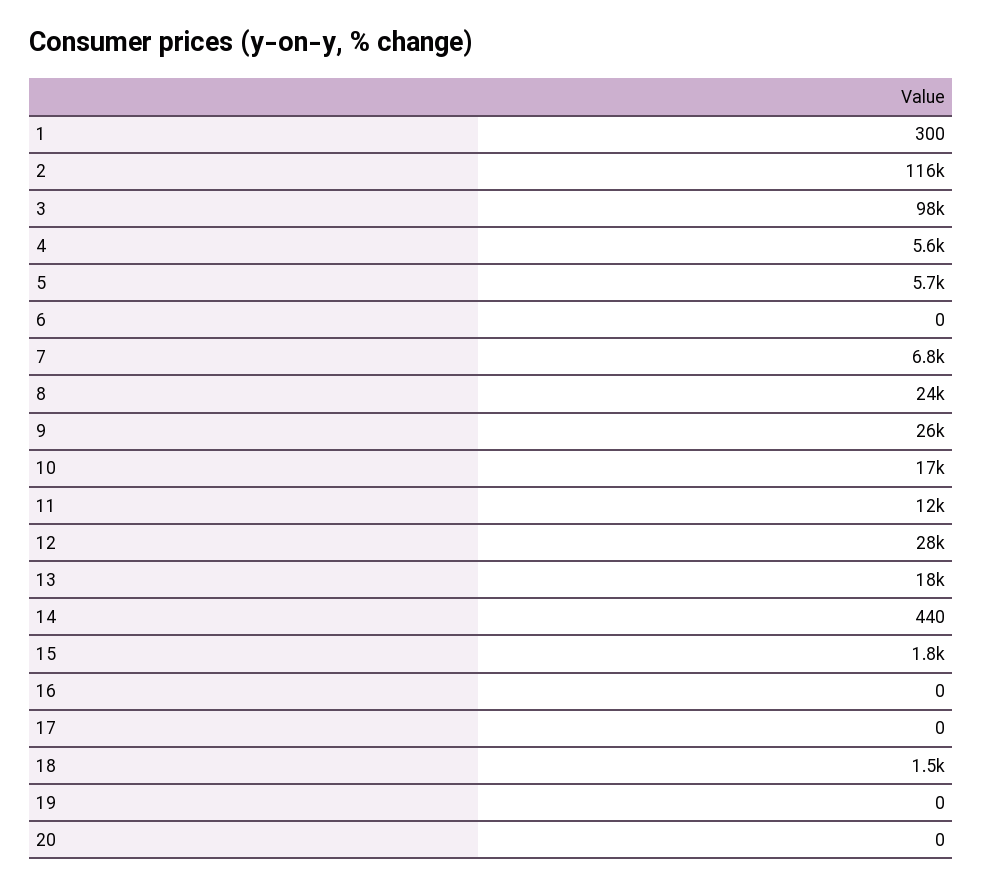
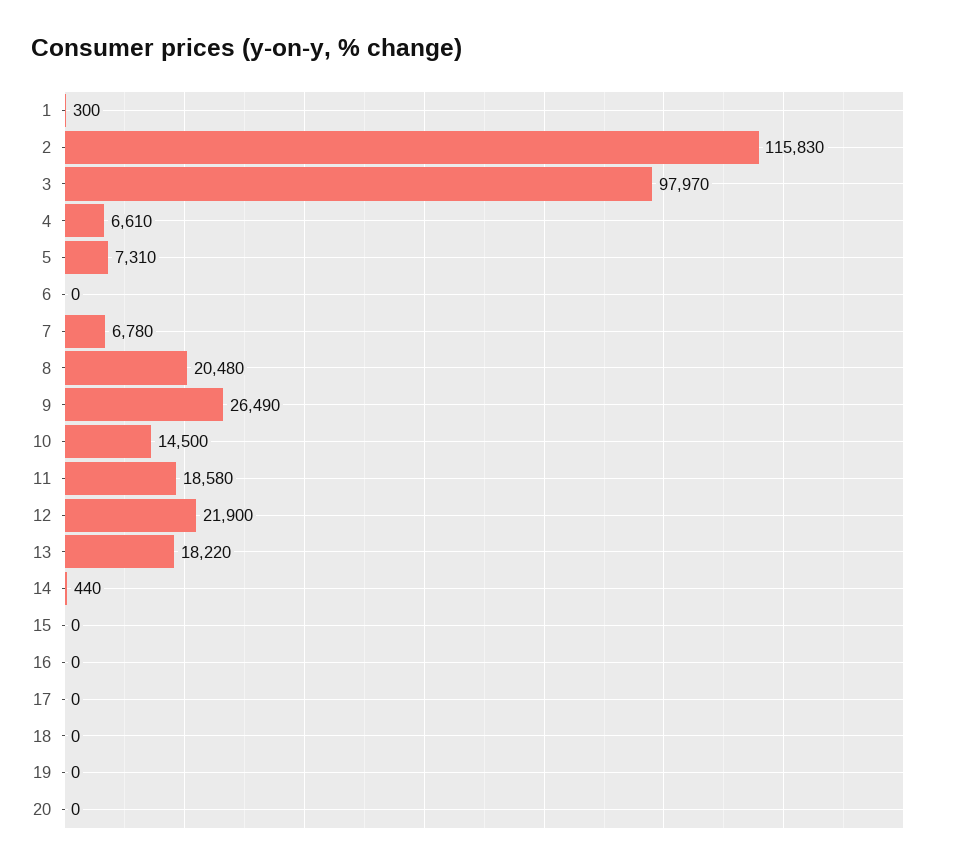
4: 5600 -> 6610
5: 5700 -> 7310
8: 24000 -> 20480
10: 17000 -> 14500
11: 12000 -> 18580
12: 28000 -> 21900
15: 1800 -> 0
18: 1500 -> 0

